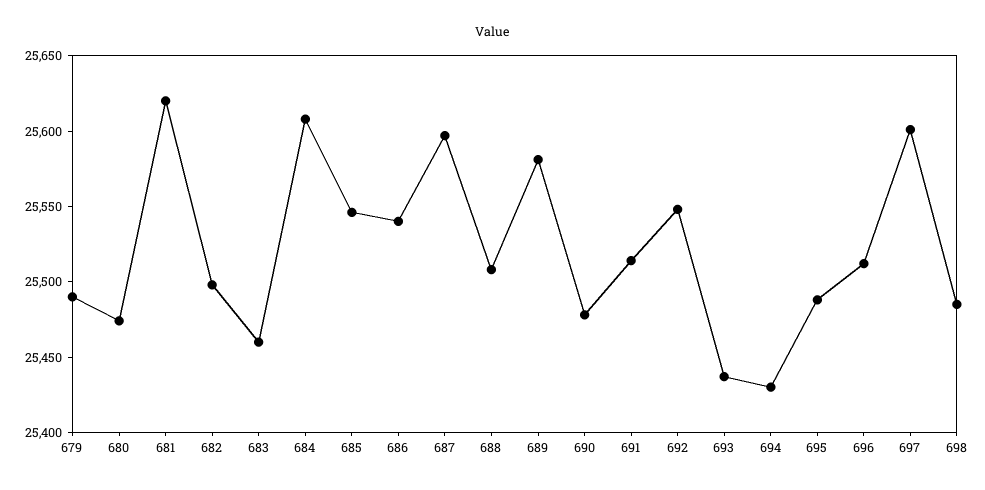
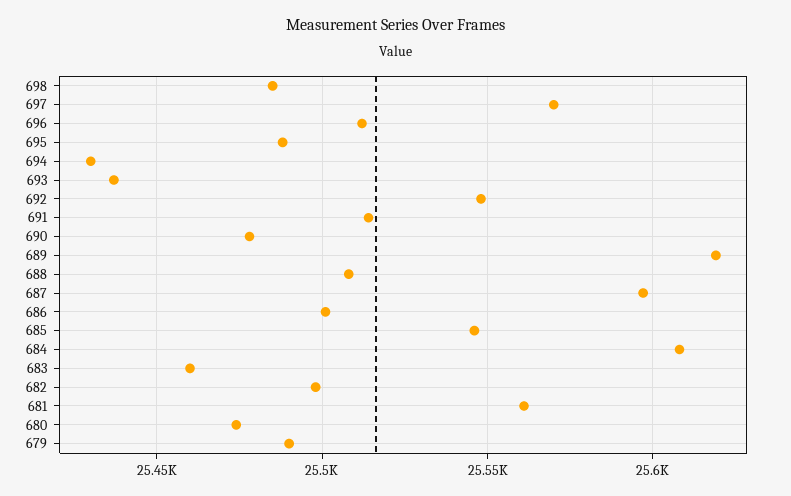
681: 25620 -> 25560
686: 25540 -> 25500
689: 25580 -> 25620
697: 25600 -> 25570

